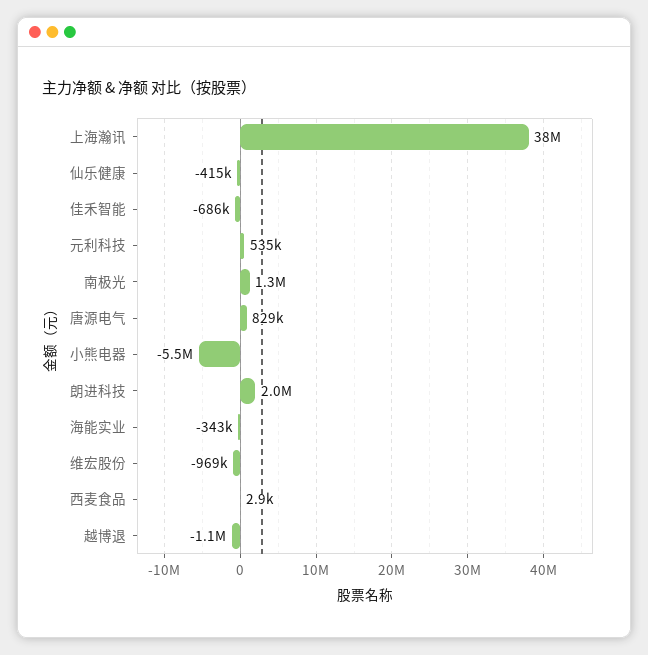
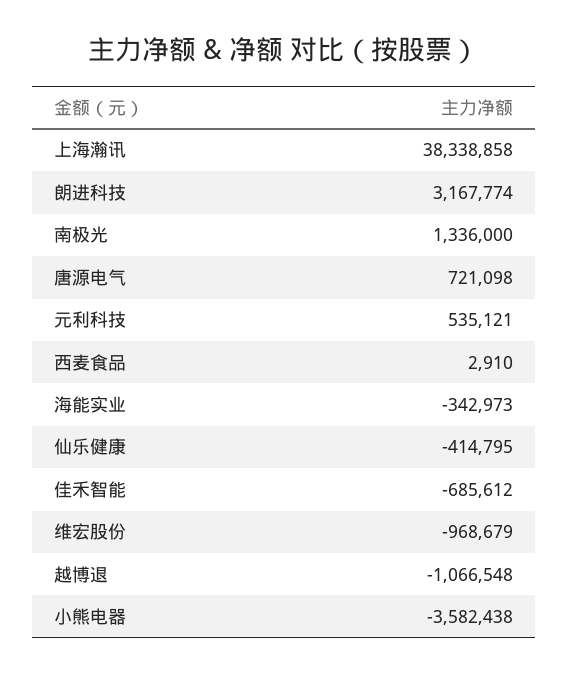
唐源电气: 829000 -> 721098
小熊电器: -5500000 -> -3582438
朗进科技: 2000000 -> 3167774

